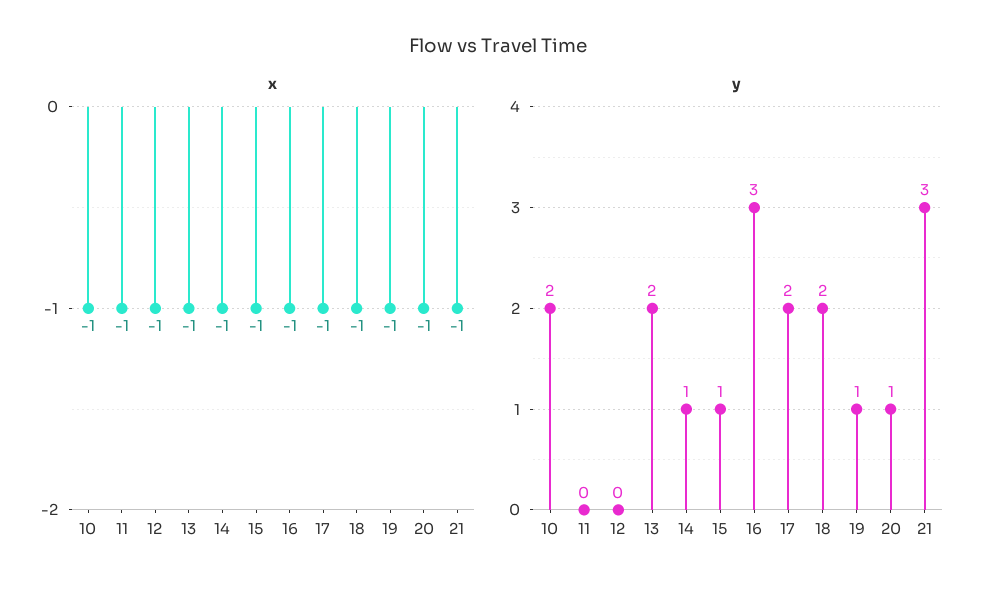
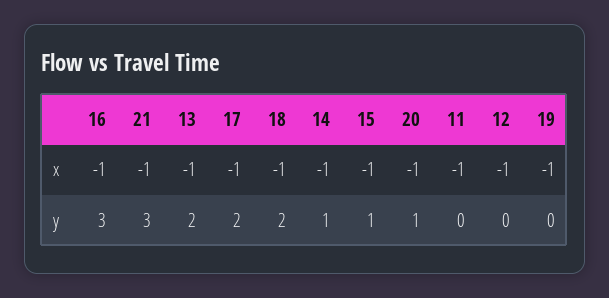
x, 10: -1 -> none
y, 10: 2 -> none
y, 19: 1 -> 0

